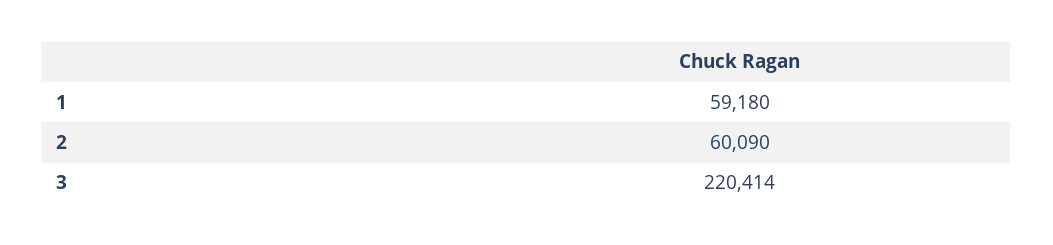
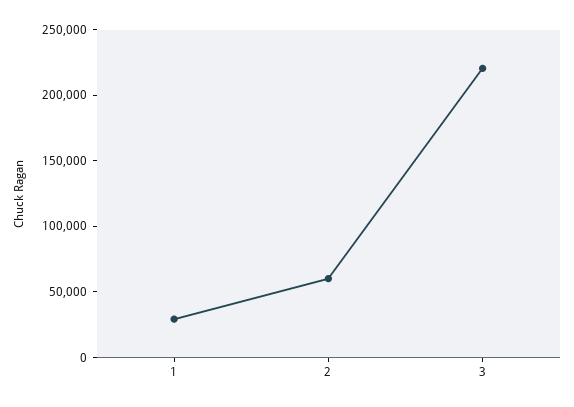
1: 59180 -> 30000

